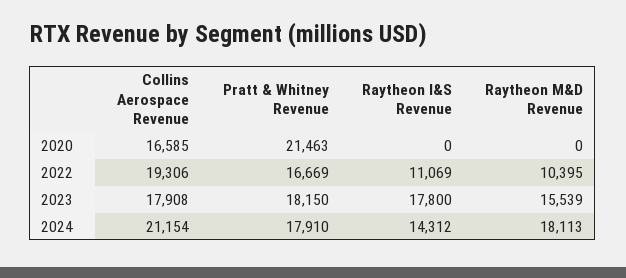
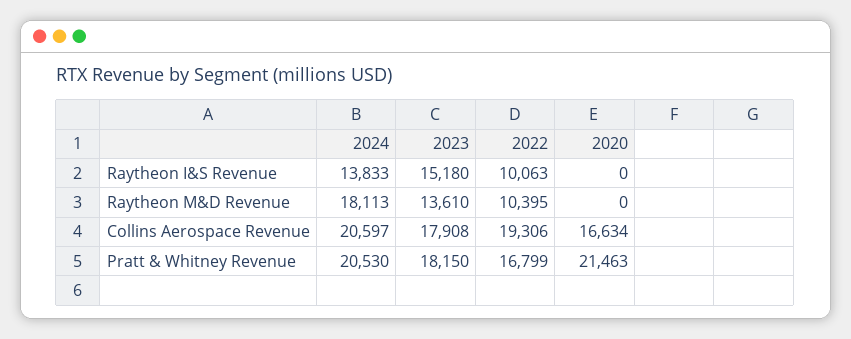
Collins Aerospace Revenue, 2020: 16585 -> 16634
Pratt & Whitney Revenue, 2022: 16669 -> 16799
Raytheon I&S Revenue, 2022: 11069 -> 10063
Raytheon I&S Revenue, 2023: 17800 -> 15180
Raytheon M&D Revenue, 2023: 15539 -> 13610
Collins Aerospace Revenue, 2024: 21154 -> 20597
Pratt & Whitney Revenue, 2024: 17910 -> 20530
Raytheon I&S Revenue, 2024: 14312 -> 13833

